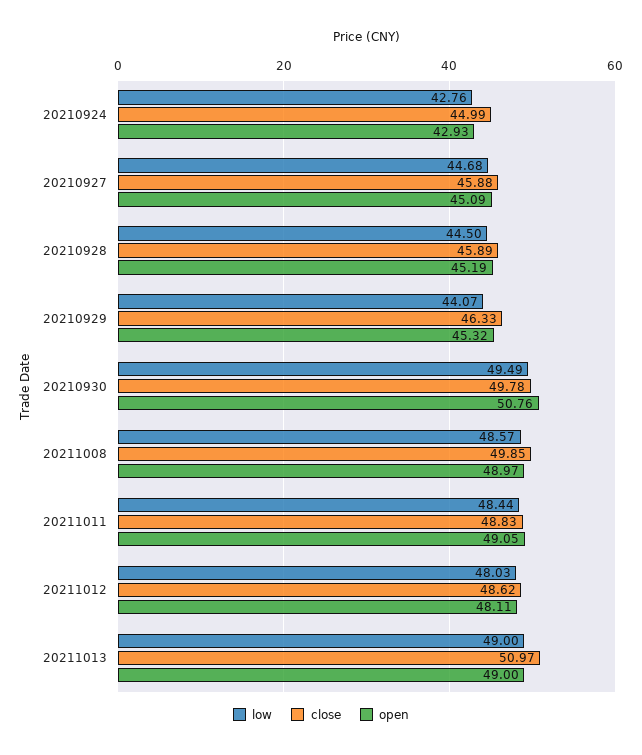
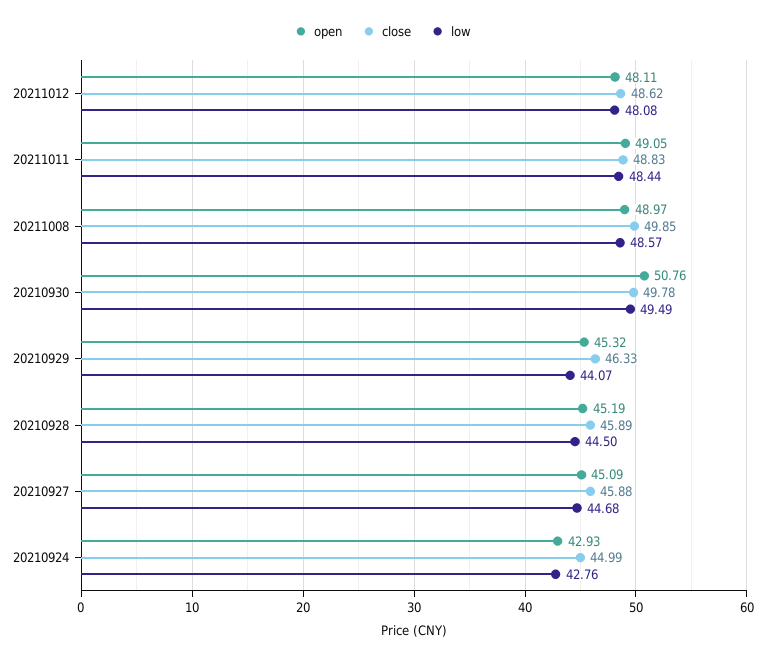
low, 20211012: 48.03 -> 48.08
low, 20211013: 49 -> none
close, 20211013: 50.97 -> none
open, 20211013: 49 -> none

